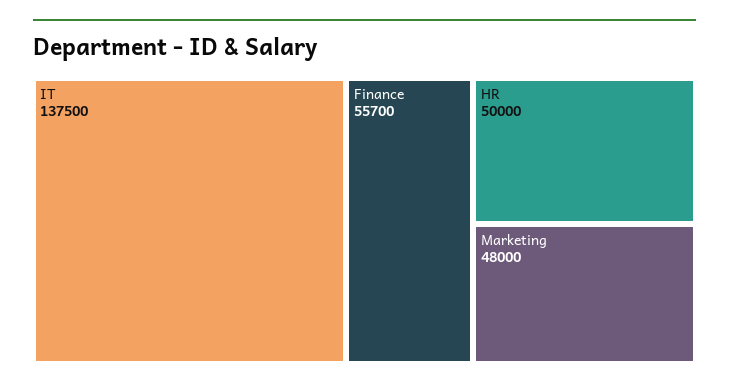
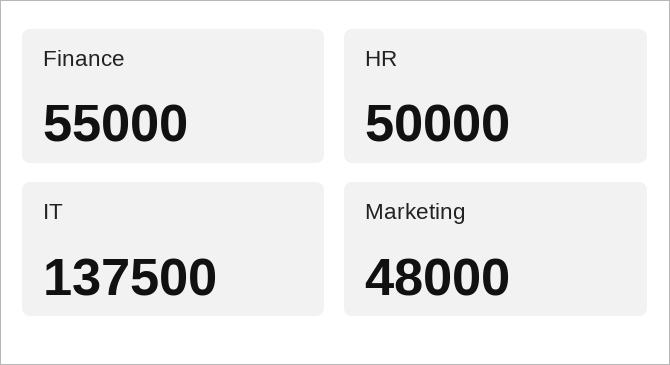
Finance: 55700 -> 55000

